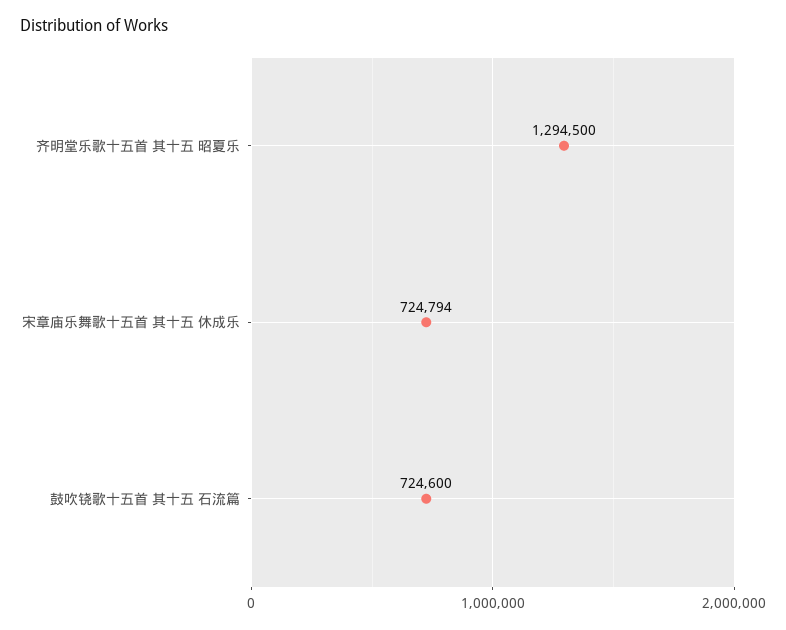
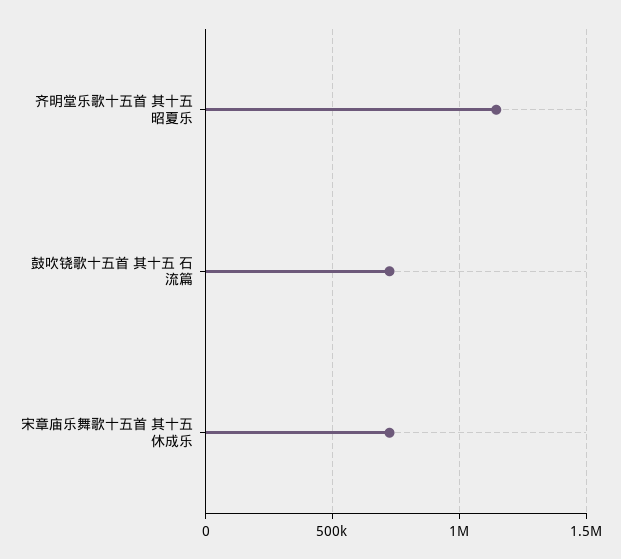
齐明堂乐歌十五首 其十五 昭夏乐: 1294500 -> 1150000

